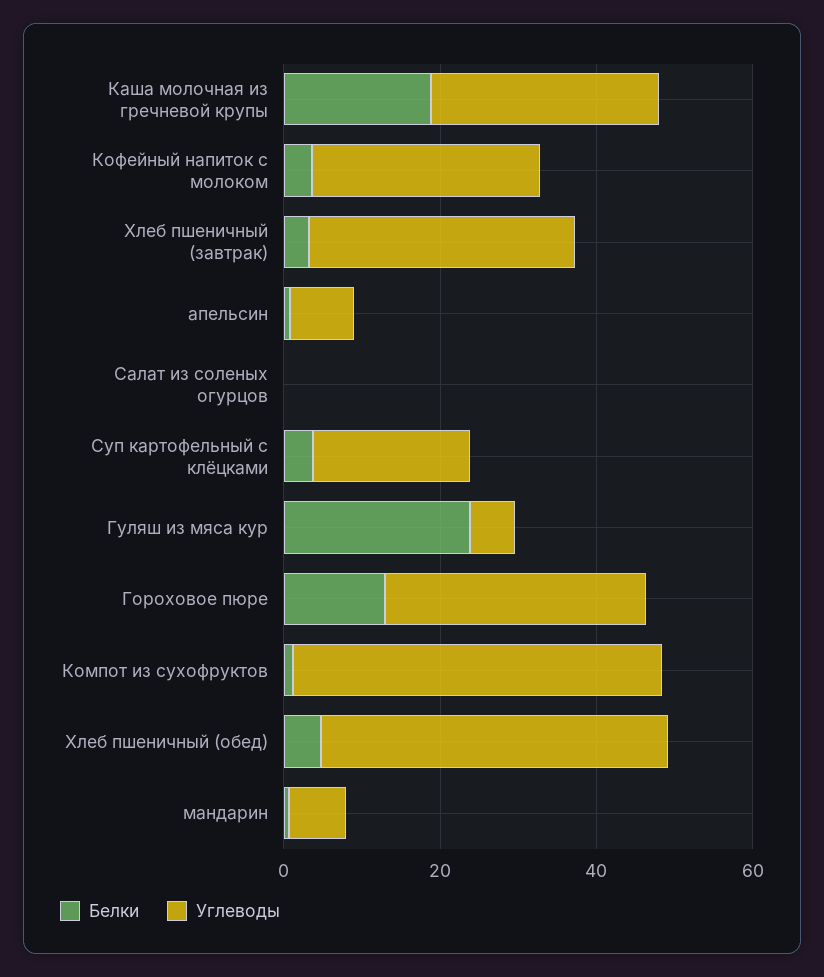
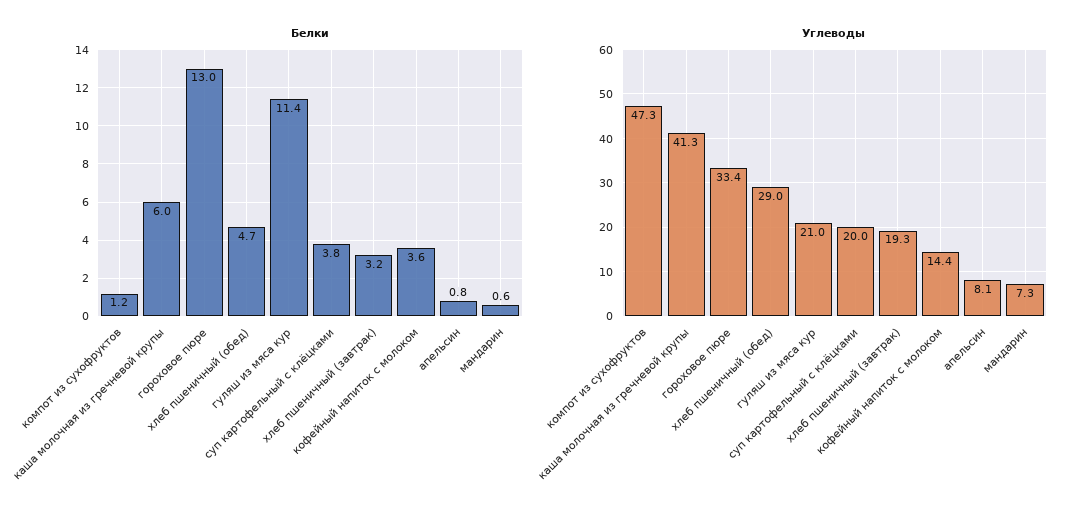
Белки, Каша молочная из гречневой крупы: 20 -> 6
Углеводы, Каша молочная из гречневой крупы: 30 -> 41.3
Углеводы, Кофейный напиток с молоком: 30 -> 14.4
Углеводы, Хлеб пшеничный (завтрак): 35 -> 19.3
Белки, Салат из соленых огурцов: 0 -> none
Углеводы, Салат из соленых огурцов: 0 -> none
Белки, Гуляш из мяса кур: 25 -> 11.4
Углеводы, Гуляш из мяса кур: 5 -> 21
Углеводы, Хлеб пшеничный (обед): 45 -> 29

